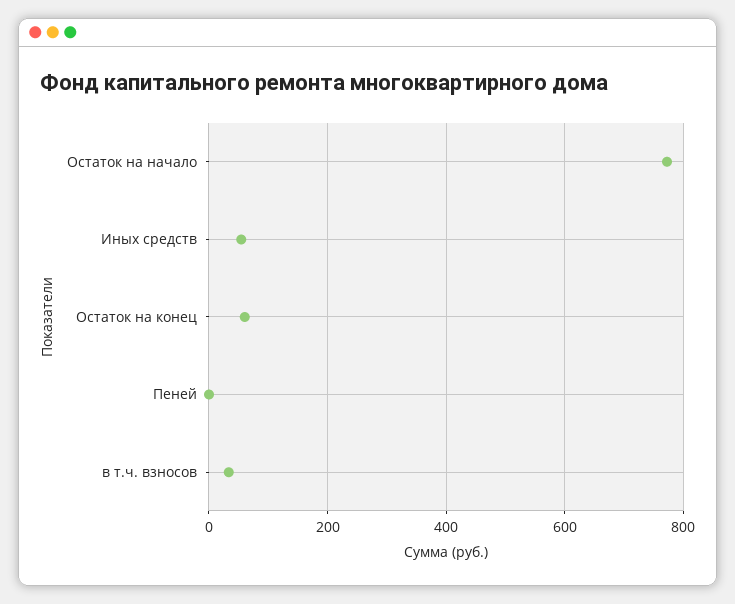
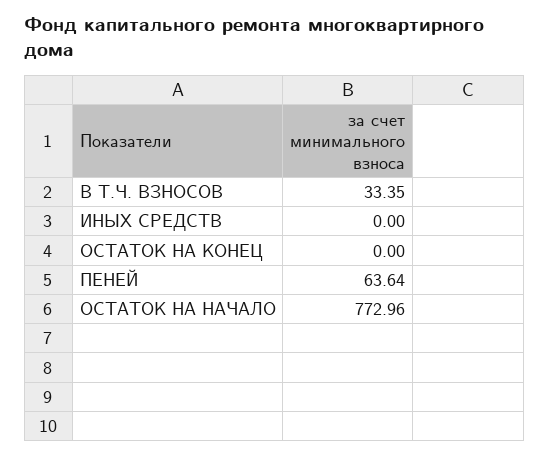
Иных средств: 60 -> 0
Остаток на конец: 60 -> 0
Пеней: 0 -> 63.64

